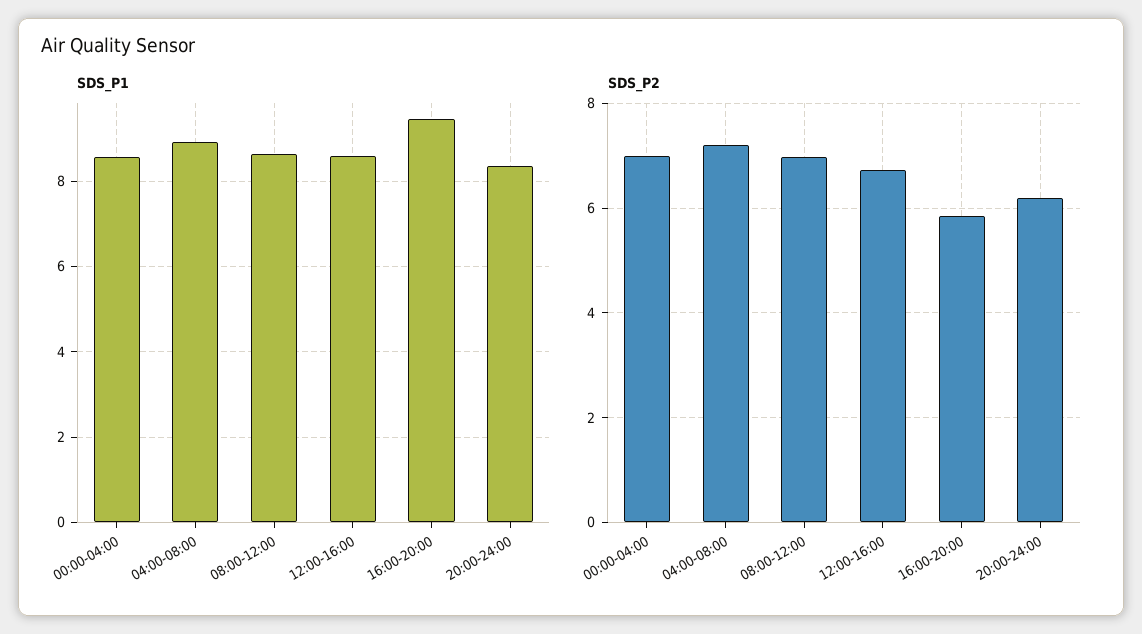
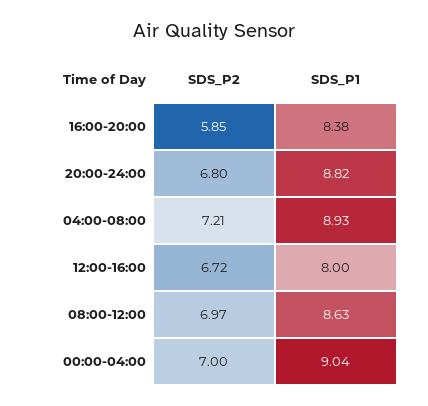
SDS_P1, 00:00-04:00: 8.6 -> 9.04
SDS_P1, 12:00-16:00: 8.6 -> 8
SDS_P1, 16:00-20:00: 9.4 -> 8.38
SDS_P1, 20:00-24:00: 8.4 -> 8.82
SDS_P2, 20:00-24:00: 6.2 -> 6.8

